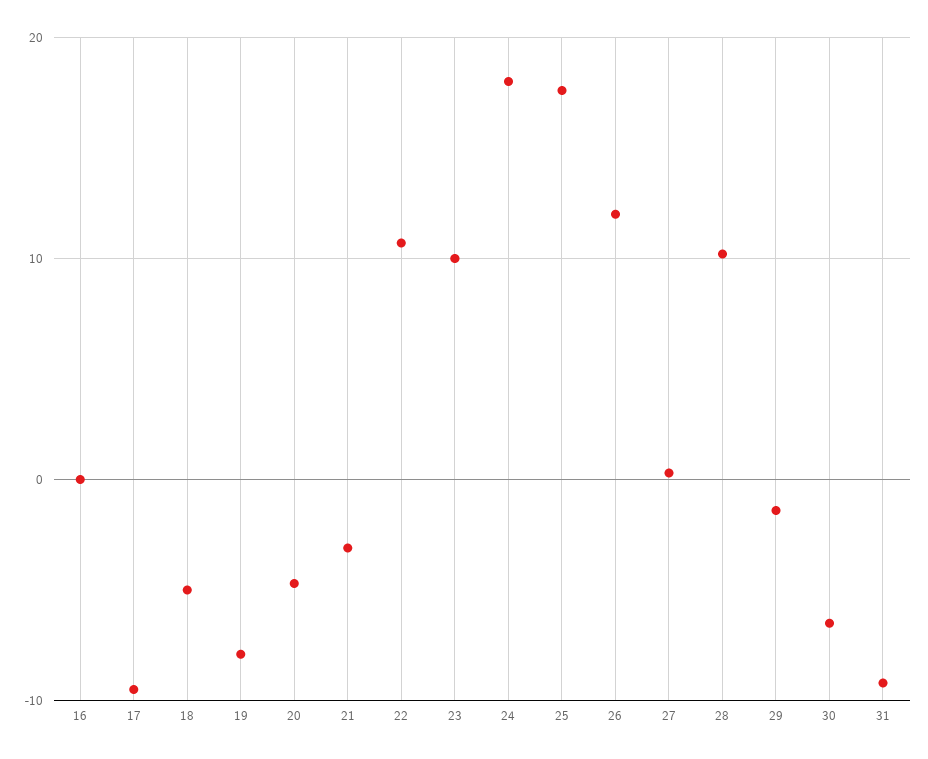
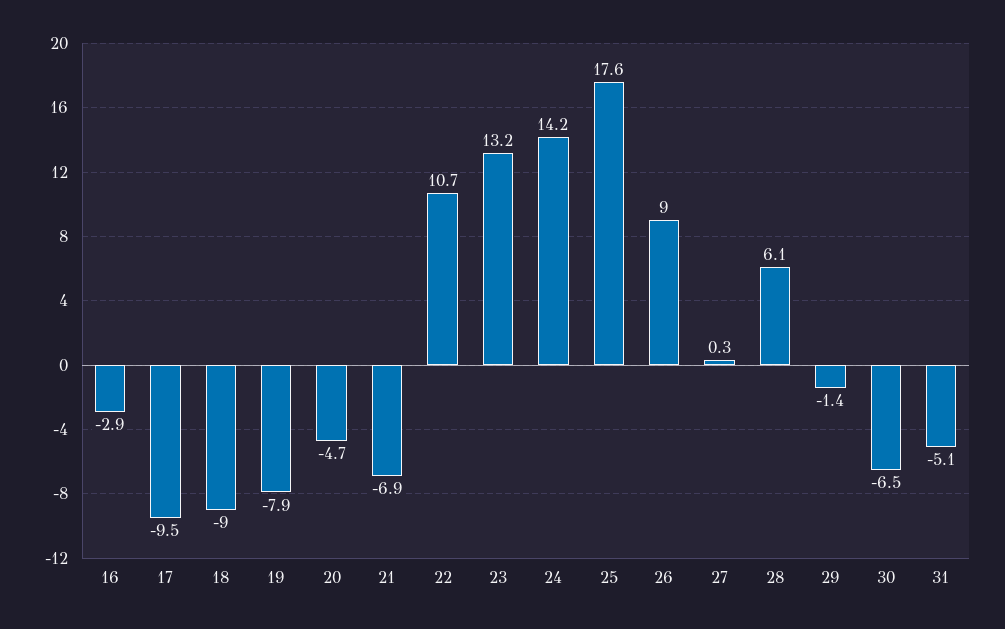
16: 0 -> -2.9
18: -5 -> -9
21: -3 -> -6.9
23: 10 -> 13.2
24: 18 -> 14.2
26: 12 -> 9
28: 10 -> 6.1
31: -9 -> -5.1

